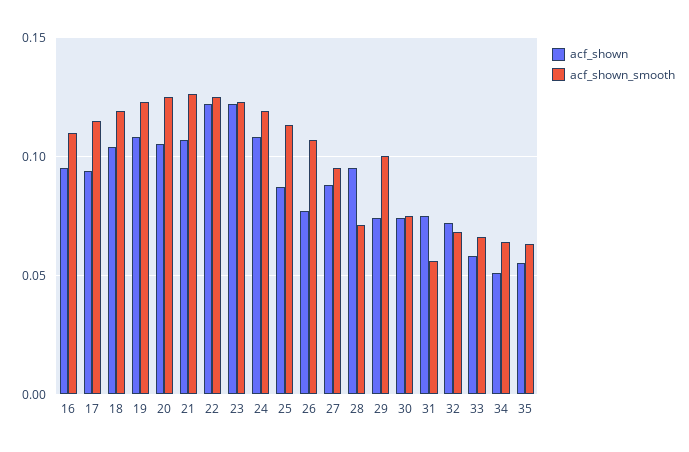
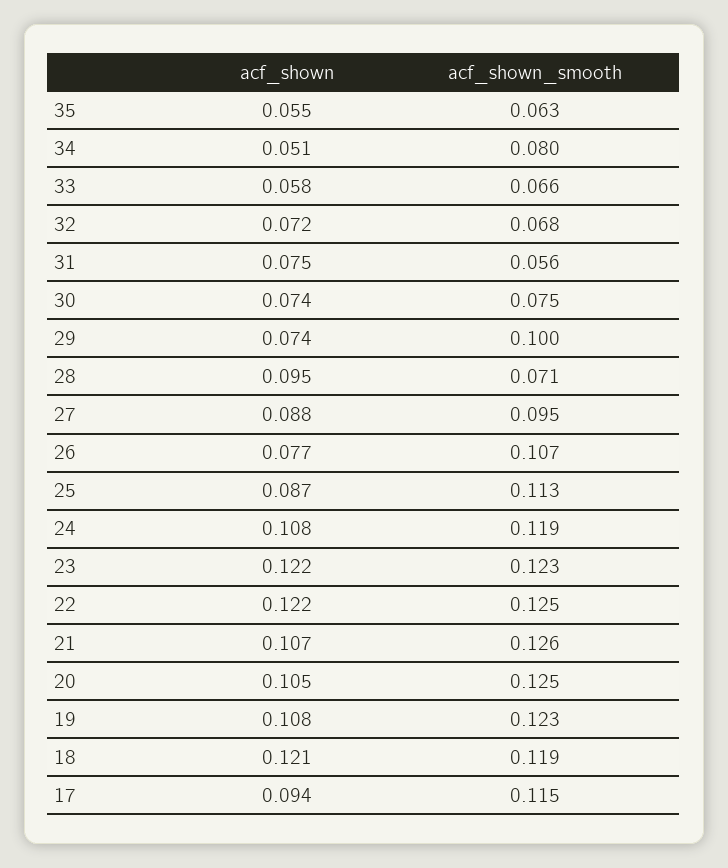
acf_shown, 16: 0.095 -> none
acf_shown_smooth, 16: 0.11 -> none
acf_shown, 18: 0.105 -> 0.121
acf_shown_smooth, 34: 0.065 -> 0.08

